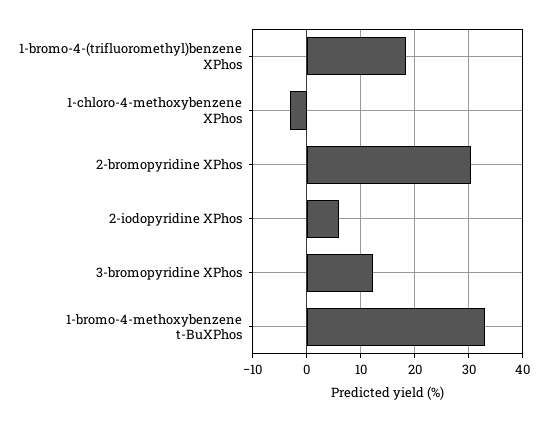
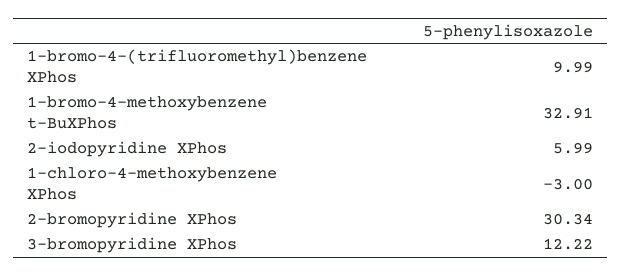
1-bromo-4-(trifluoromethyl)benzene XPhos: 18 -> 9.99

